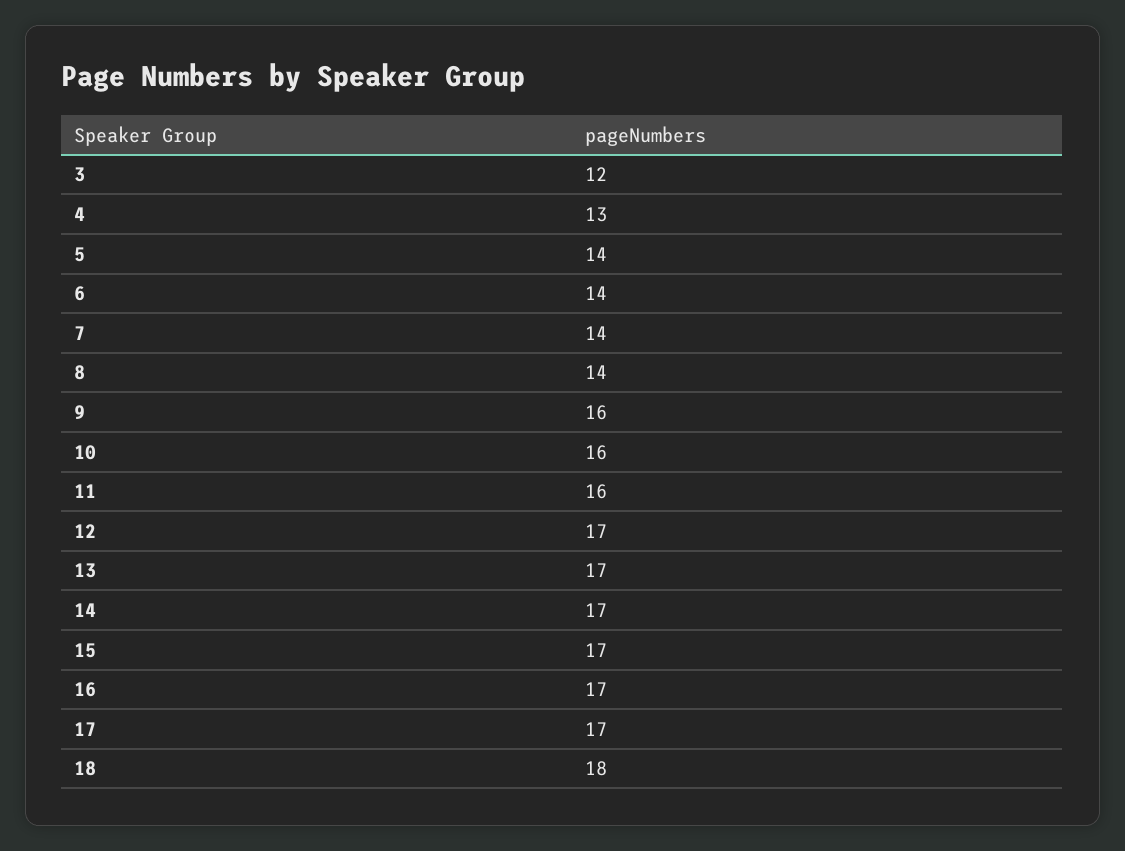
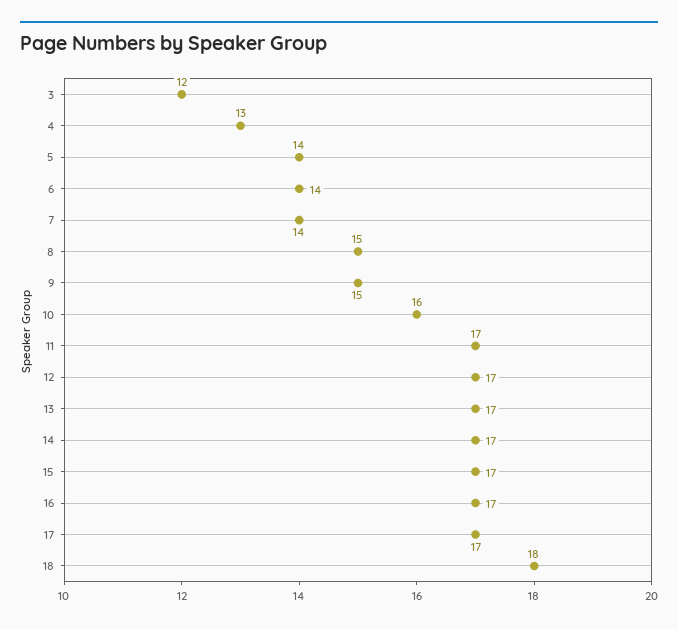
8: 14 -> 15
9: 16 -> 15
11: 16 -> 17

